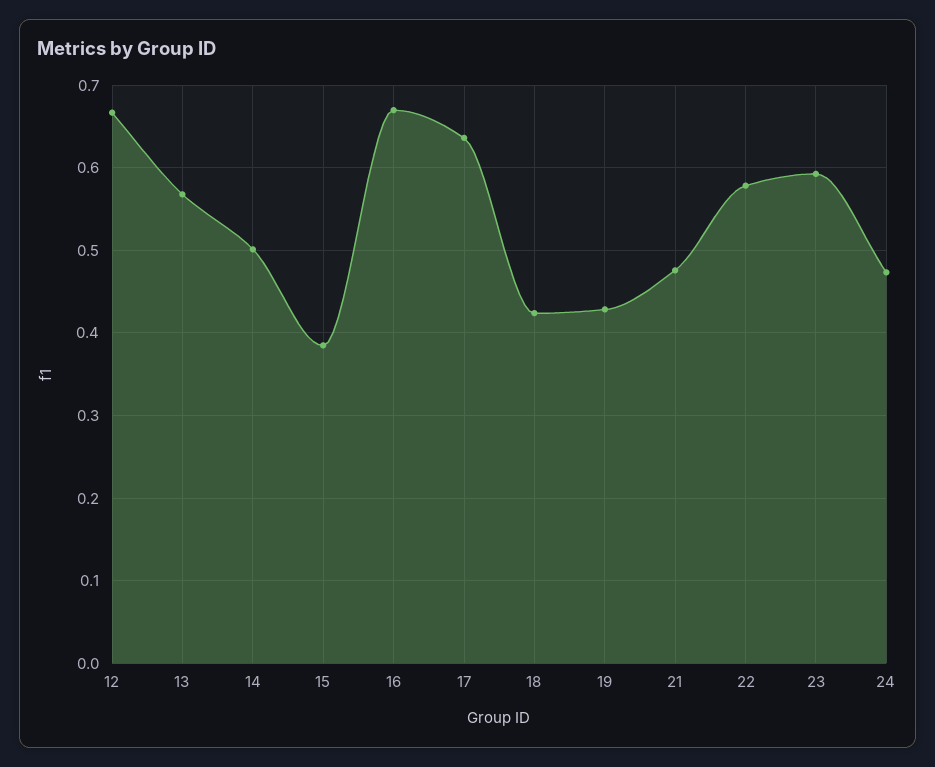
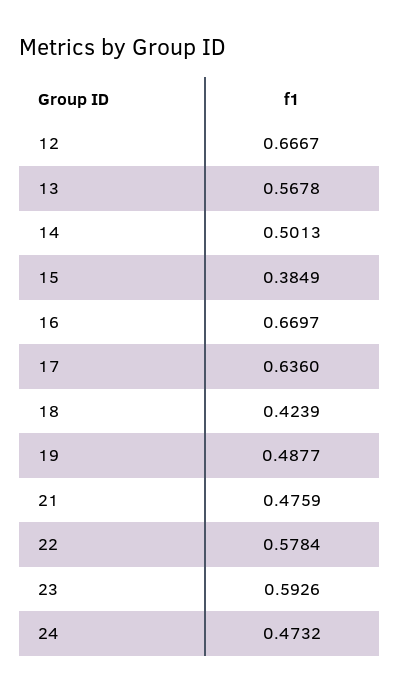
19: 0.43 -> 0.4877

